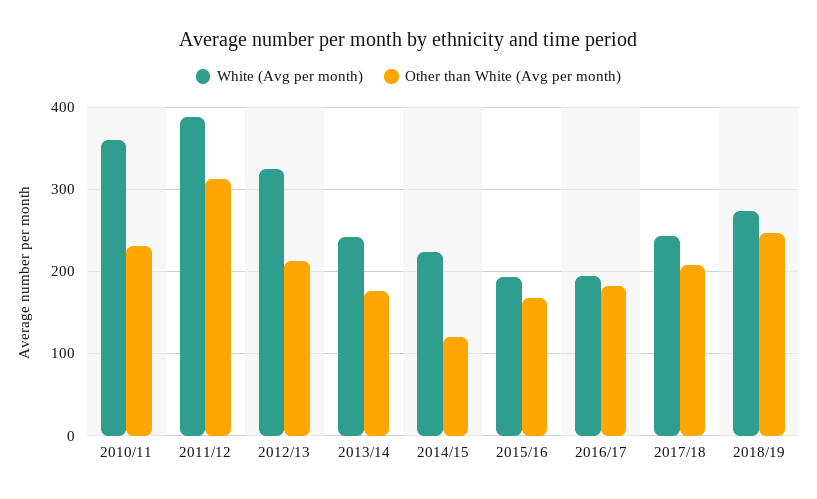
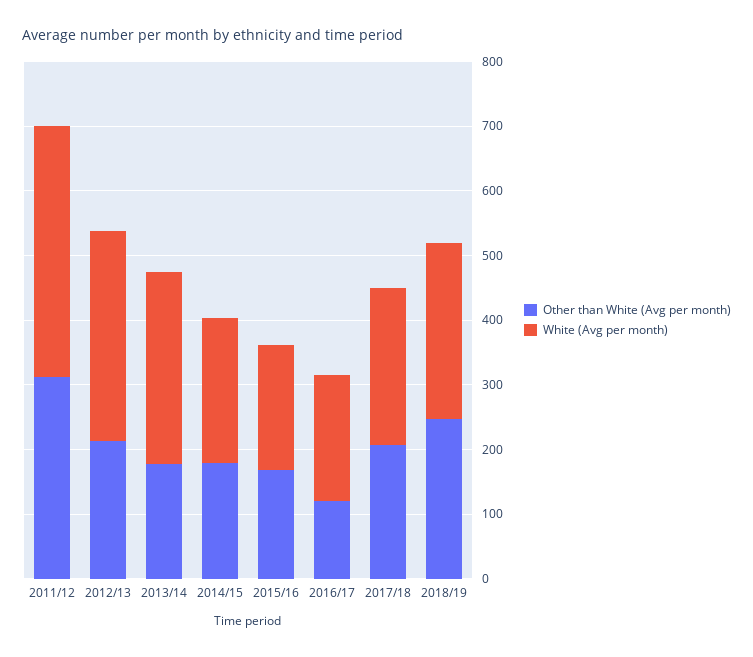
White (Avg per month), 2010/11: 360 -> none
Other than White (Avg per month), 2010/11: 230 -> none
White (Avg per month), 2013/14: 240 -> 300
Other than White (Avg per month), 2014/15: 120 -> 180
Other than White (Avg per month), 2016/17: 180 -> 120

